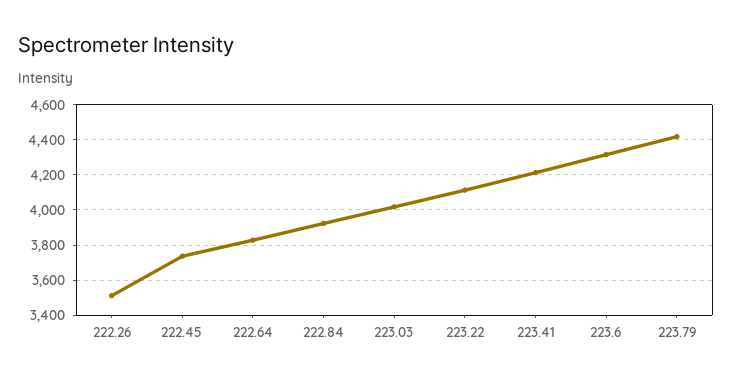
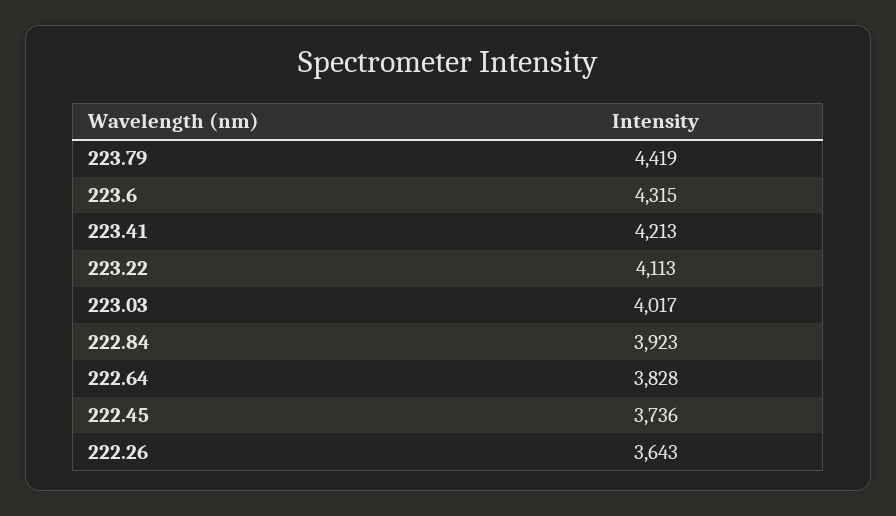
222.26: 3500 -> 3643

